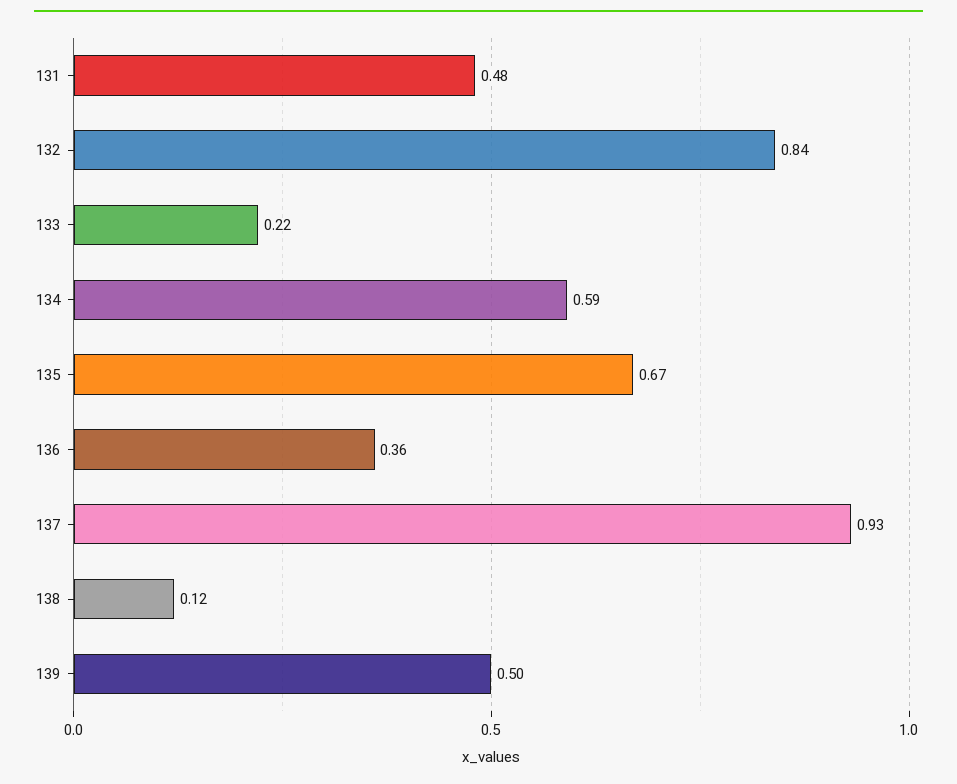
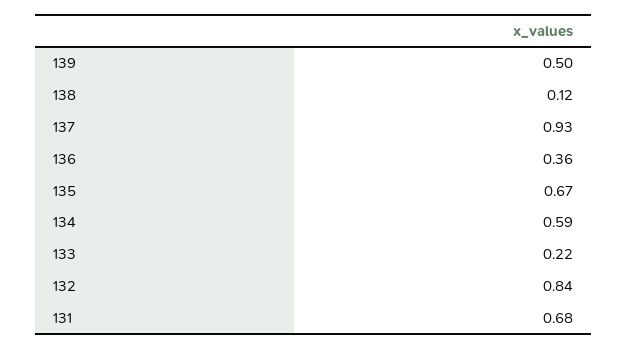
131: 0.48 -> 0.68

